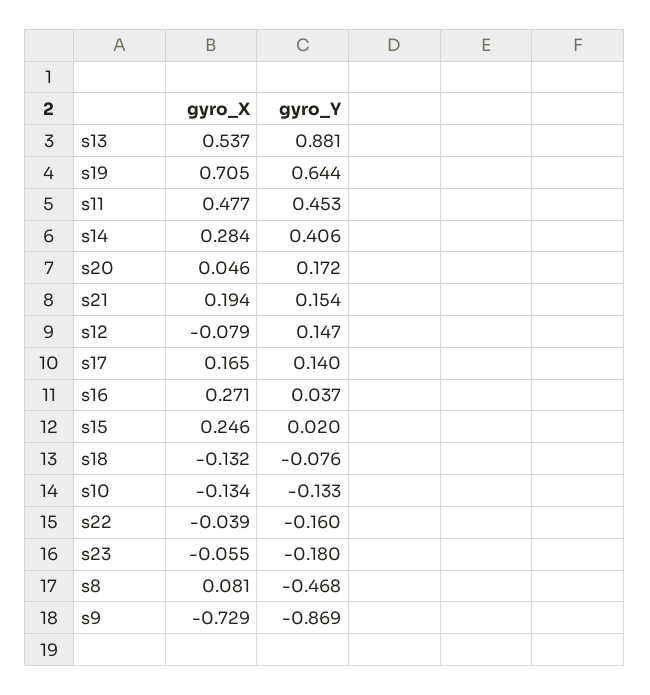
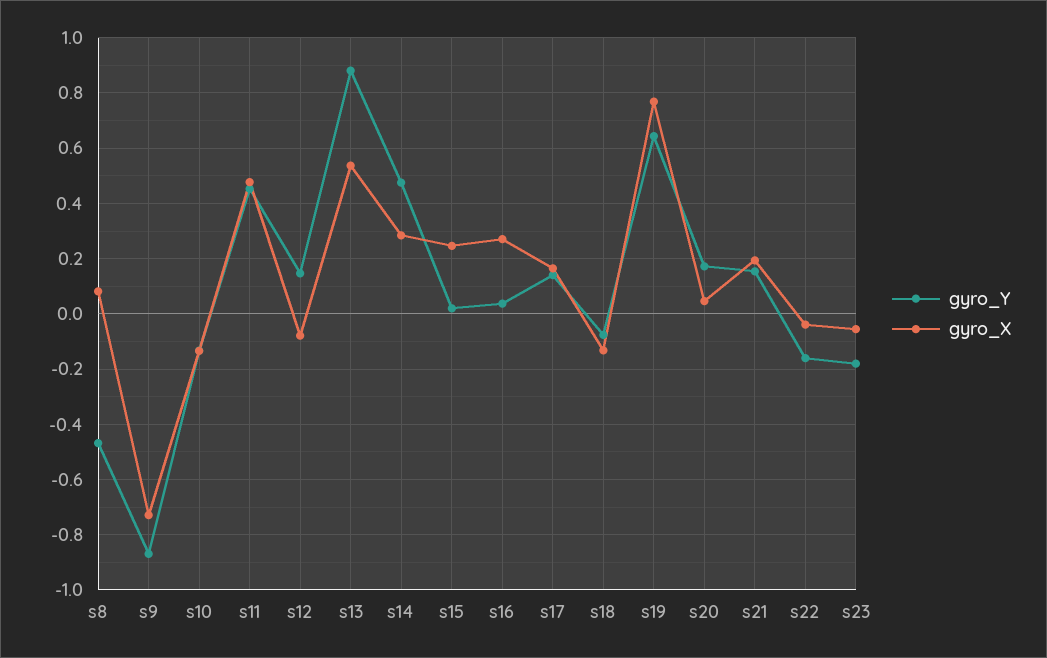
gyro_X, s19: 0.705 -> 0.775
gyro_Y, s14: 0.406 -> 0.475

